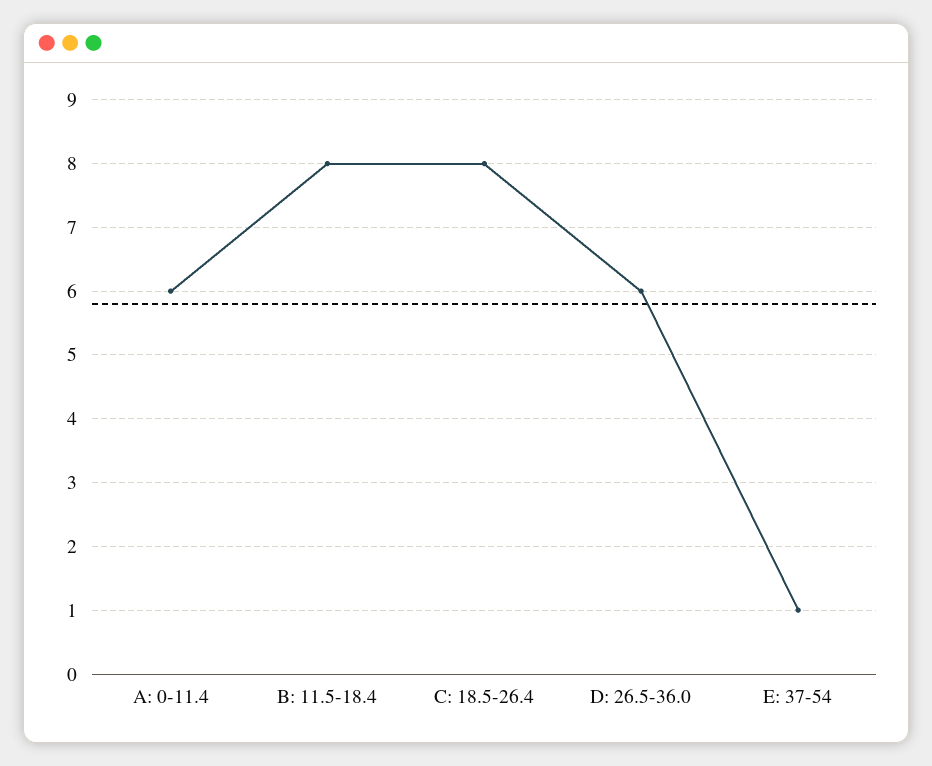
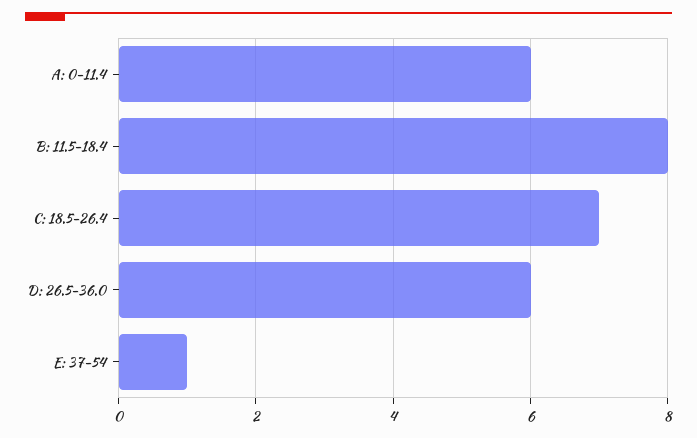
C: 18.5-26.4: 8 -> 7

